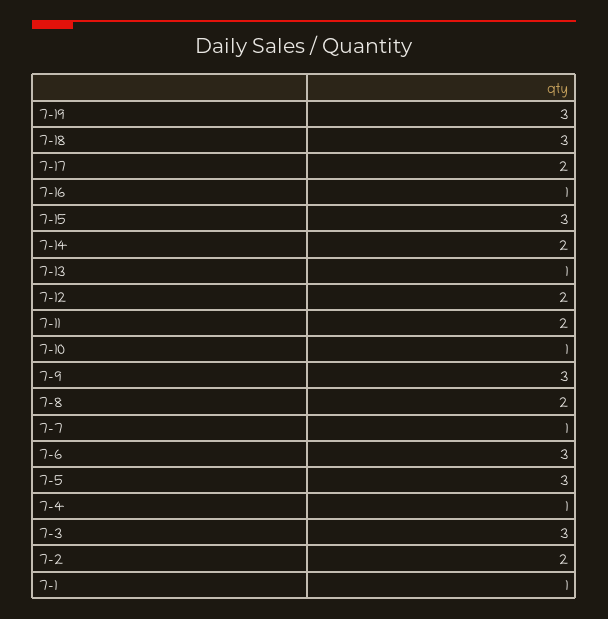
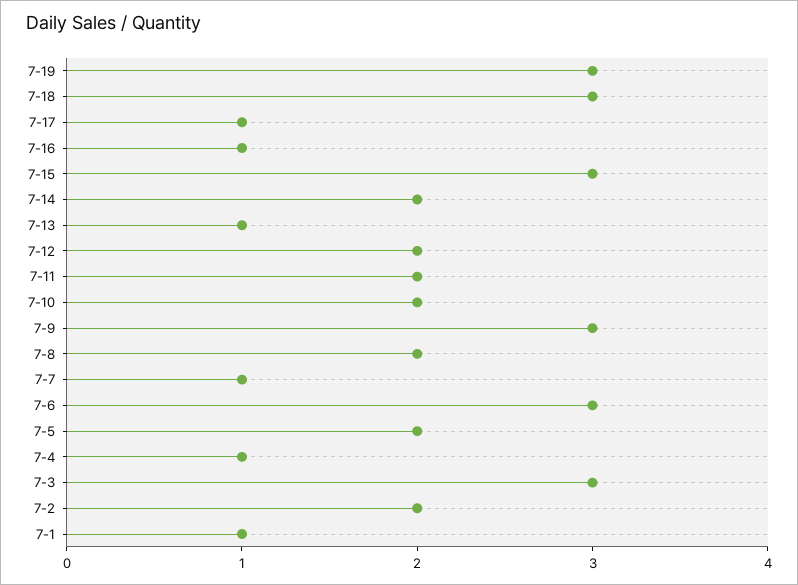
7-17: 2 -> 1
7-10: 1 -> 2
7-5: 3 -> 2

